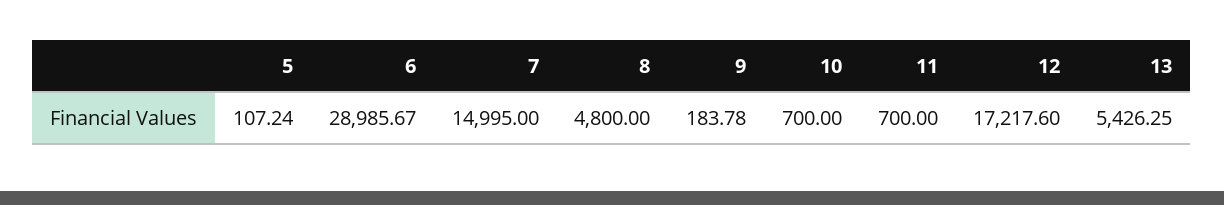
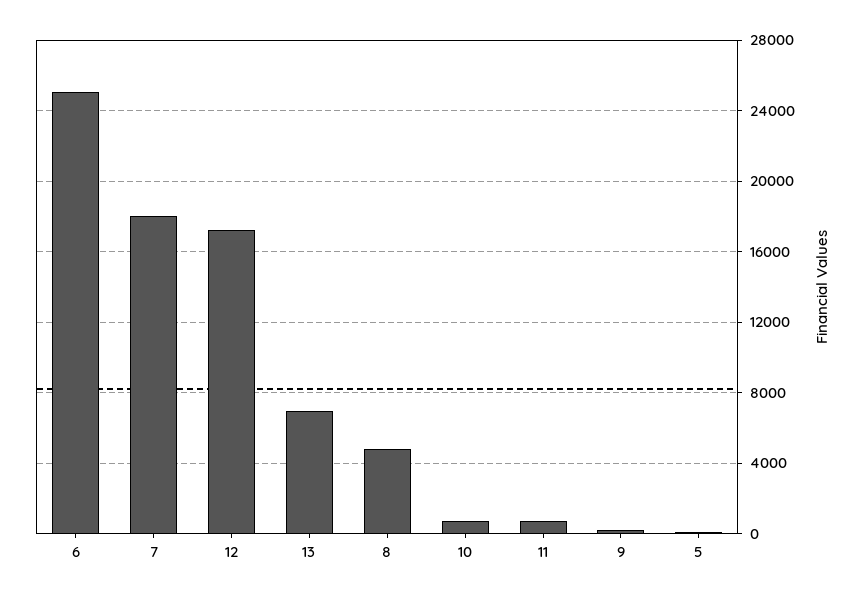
6: 28985.67 -> 25000
7: 14995 -> 18000
13: 5426.25 -> 7000

